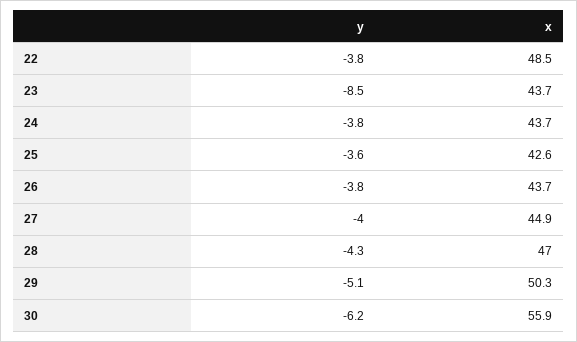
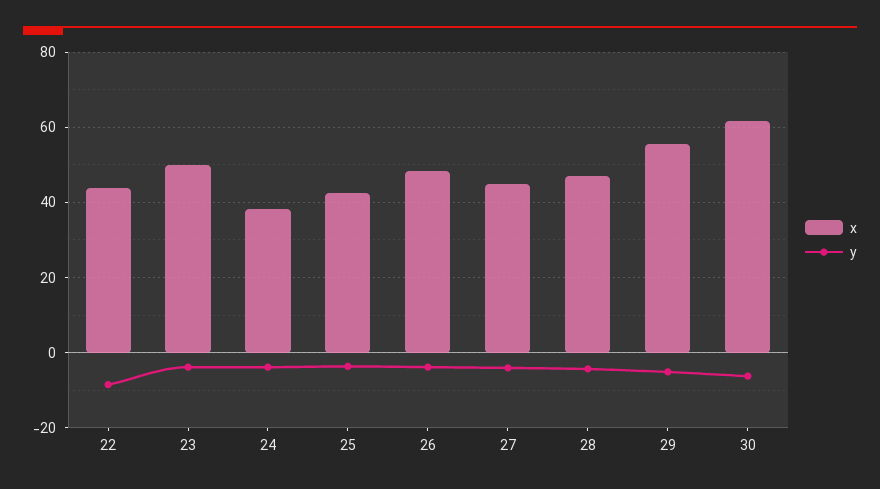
y, 22: -3.8 -> -8
x, 22: 48.5 -> 44
y, 23: -8.5 -> -4
x, 23: 43.7 -> 50
x, 24: 43.7 -> 38
x, 26: 43.7 -> 48
x, 29: 50.3 -> 56
x, 30: 55.9 -> 62

